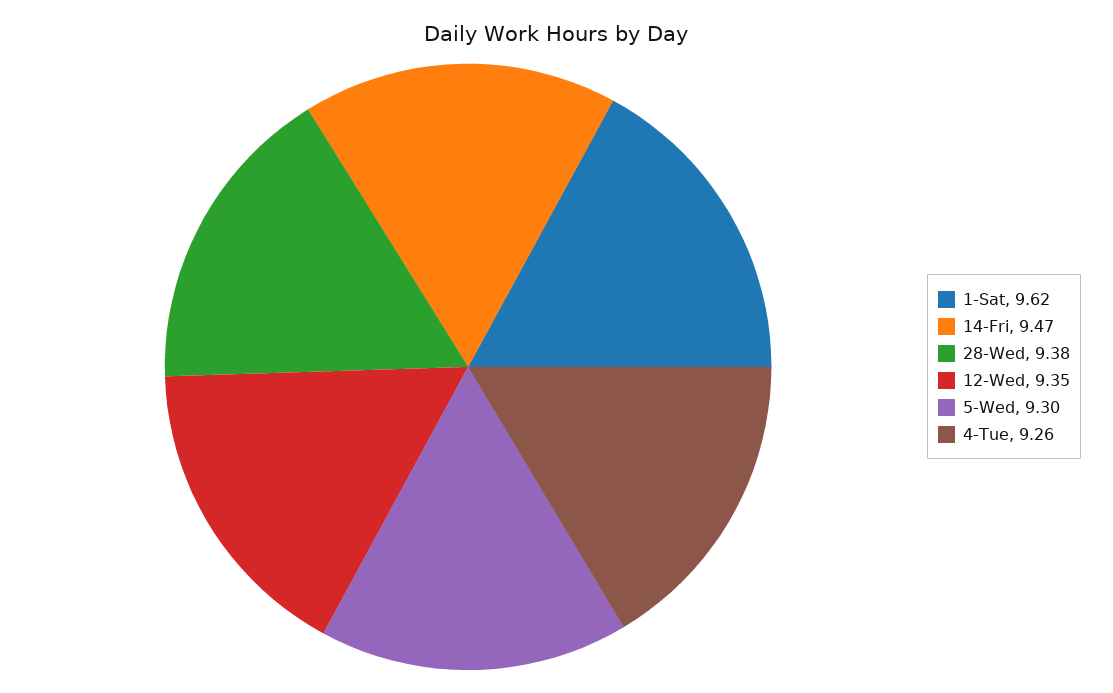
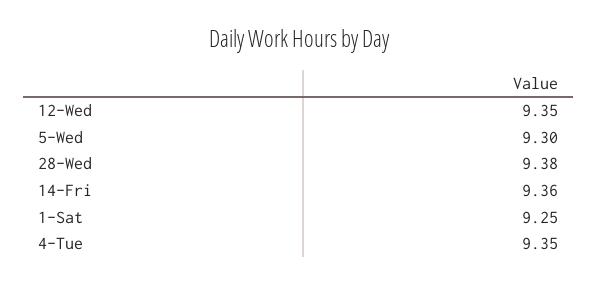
1-Sat: 9.62 -> 9.25
14-Fri: 9.47 -> 9.36
4-Tue: 9.26 -> 9.35

